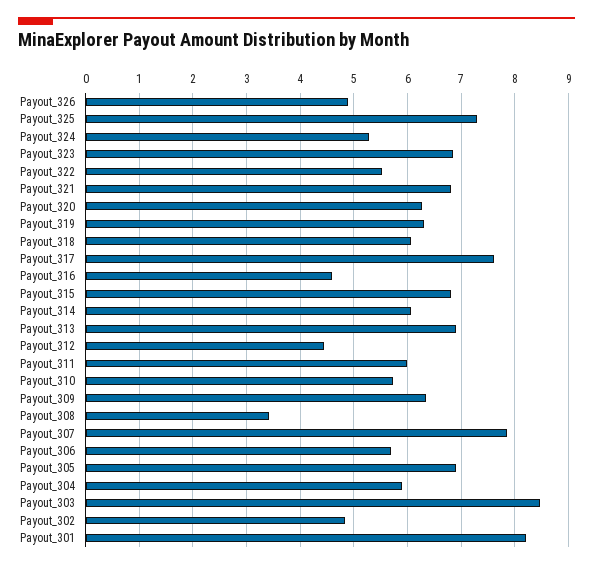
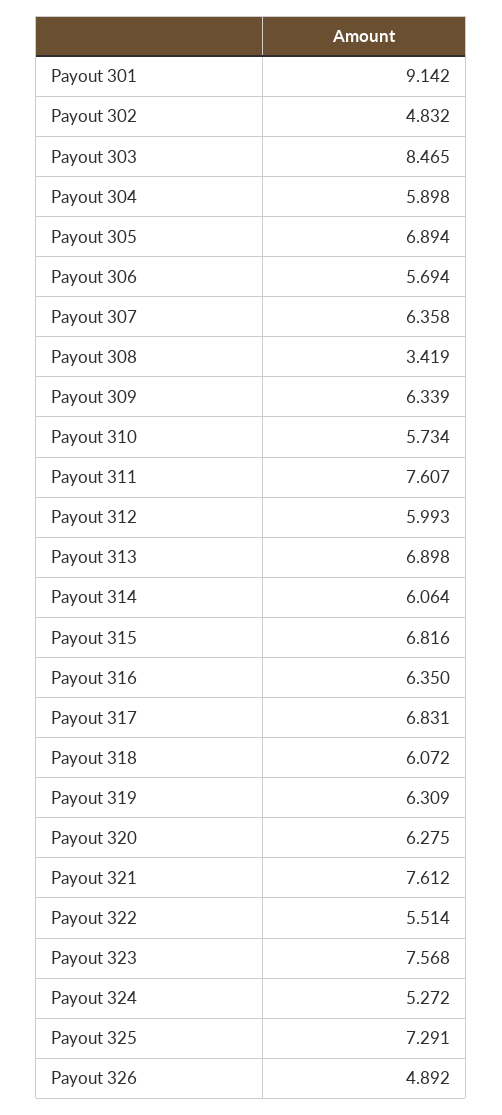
Payout_323: 6.8 -> 7.568
Payout_321: 6.8 -> 7.612
Payout_317: 7.6 -> 6.831
Payout_316: 4.6 -> 6.35
Payout_312: 4.4 -> 5.993
Payout_311: 6 -> 7.607
Payout_307: 7.8 -> 6.358
Payout_301: 8.2 -> 9.142

